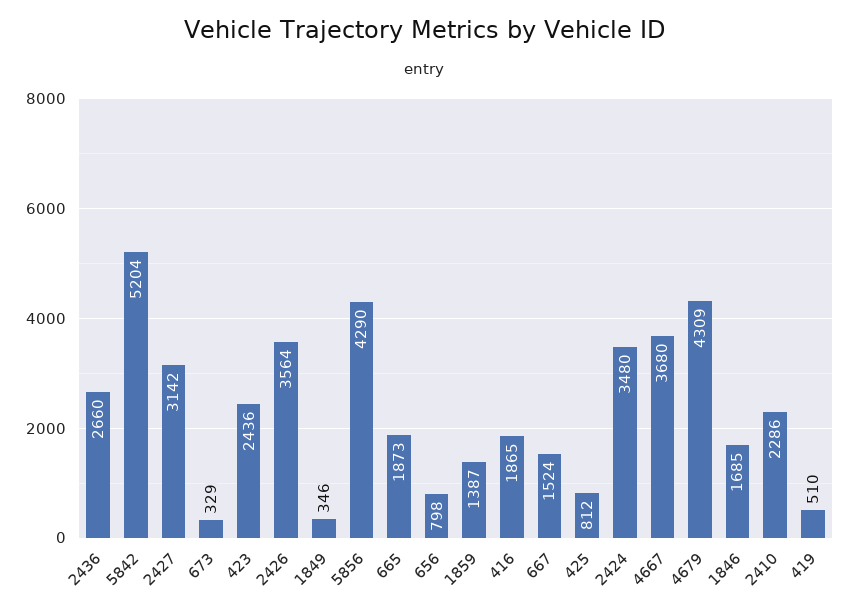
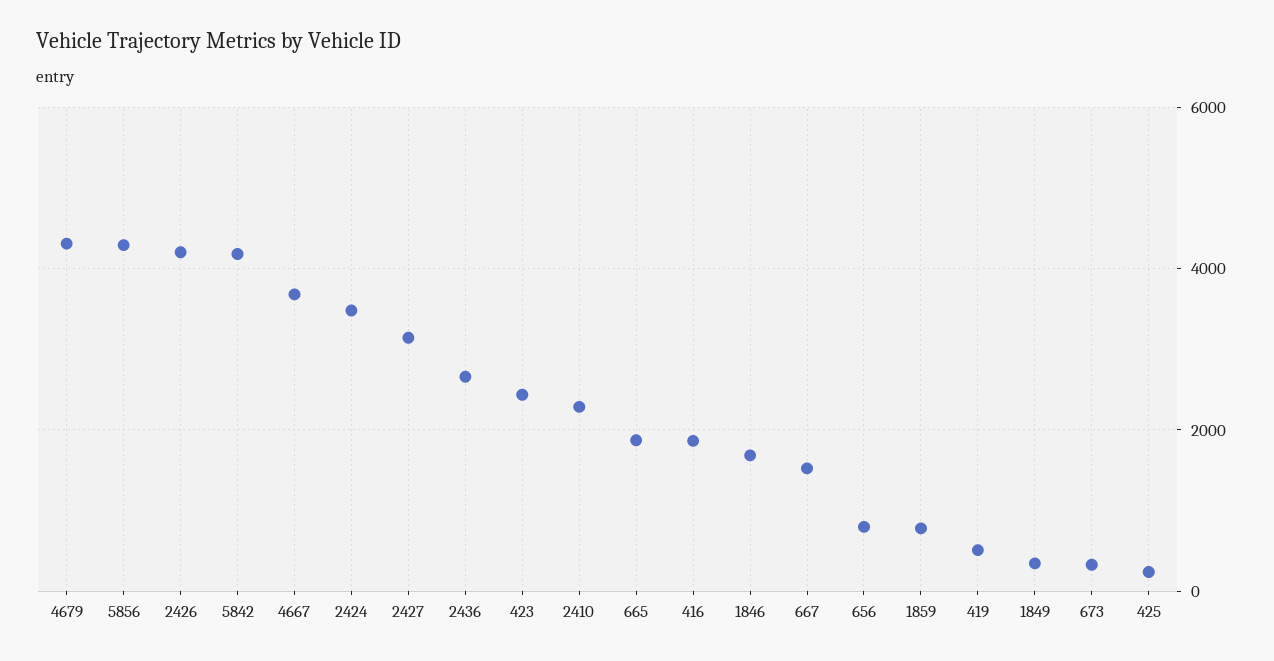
5842: 5204 -> 4200
2426: 3564 -> 4200
1859: 1387 -> 800
425: 812 -> 200

